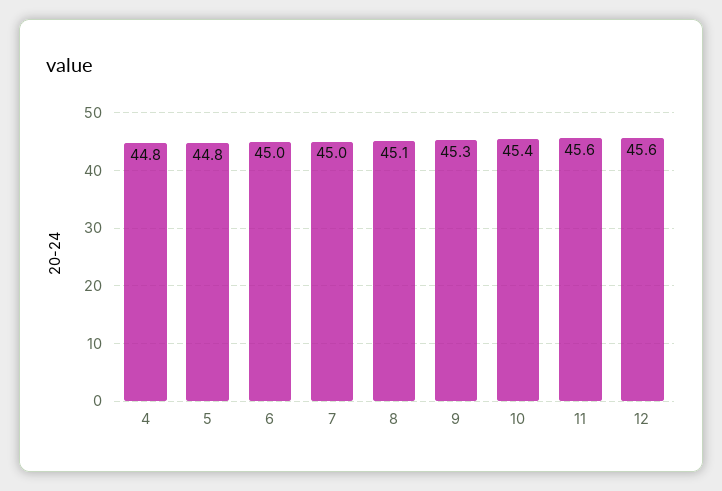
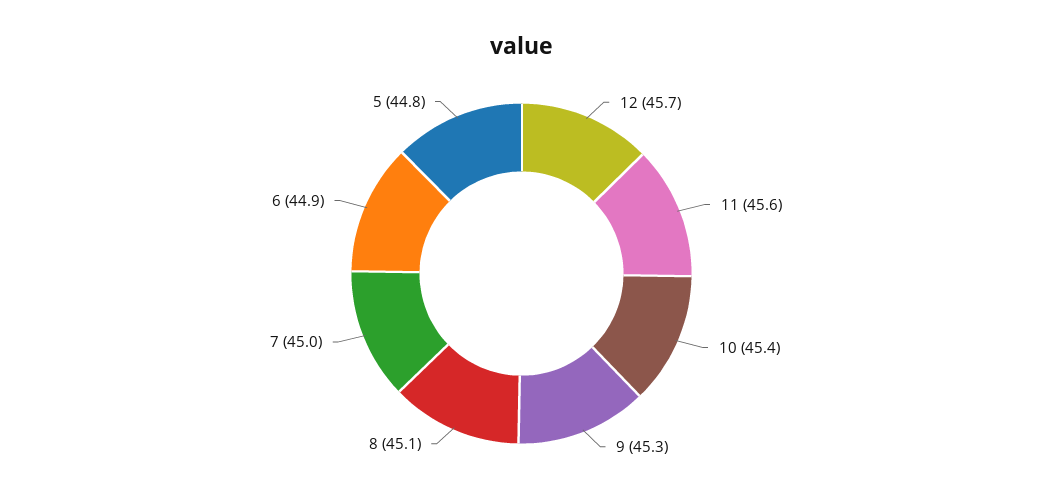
4: 44.8 -> none
6: 45 -> 44.9
12: 45.6 -> 45.7

